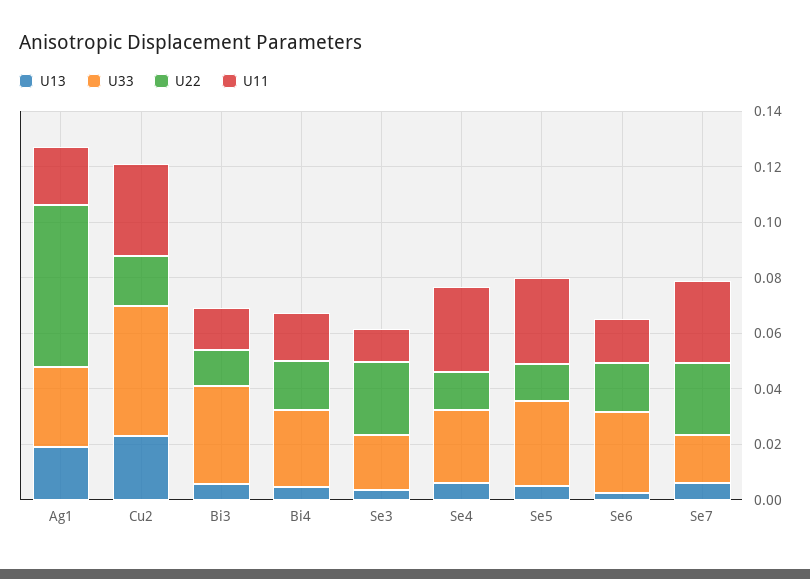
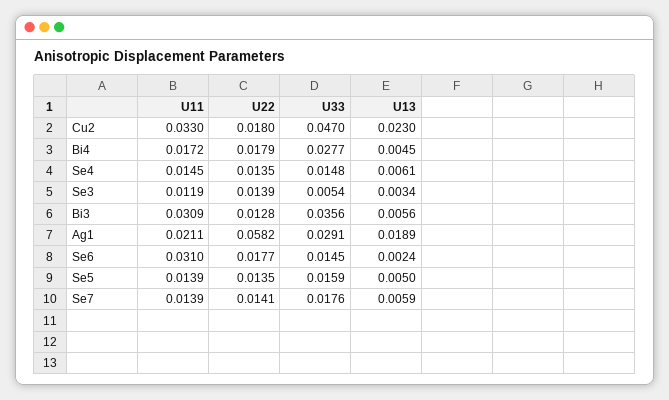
U11, Bi3: 0.015 -> 0.0309
U33, Se3: 0.02 -> 0.0054
U22, Se3: 0.025 -> 0.0139
U33, Se4: 0.025 -> 0.0148
U11, Se4: 0.03 -> 0.0145
U33, Se5: 0.03 -> 0.0159
U11, Se5: 0.03 -> 0.0139
U33, Se6: 0.03 -> 0.0145
U11, Se6: 0.015 -> 0.031
U22, Se7: 0.025 -> 0.0141
U11, Se7: 0.03 -> 0.0139

